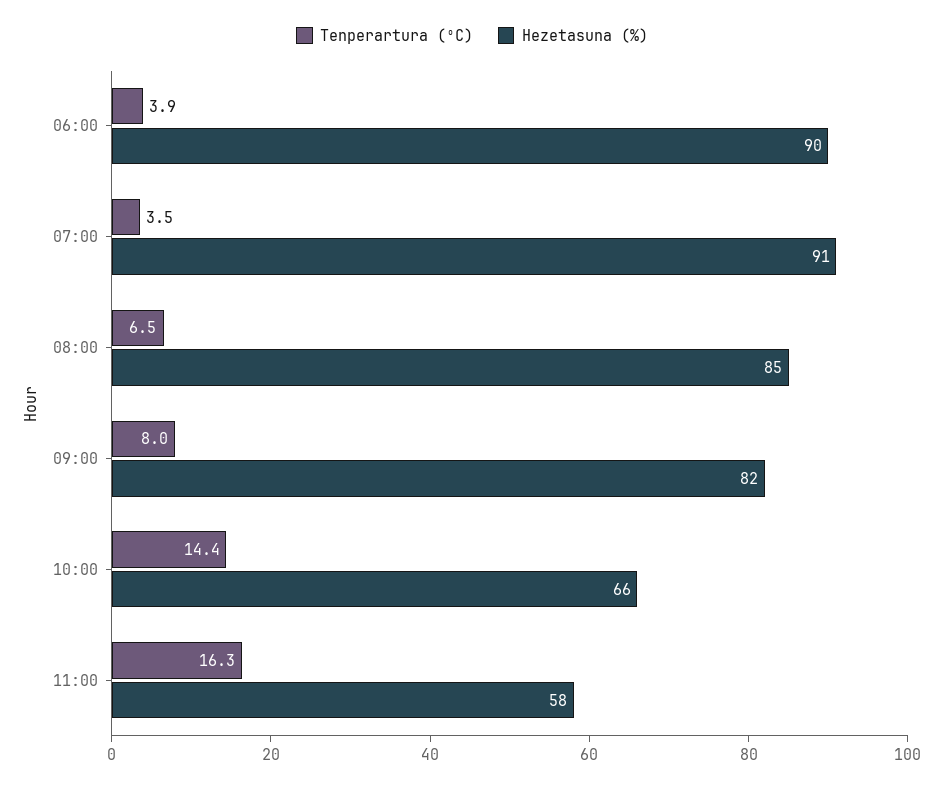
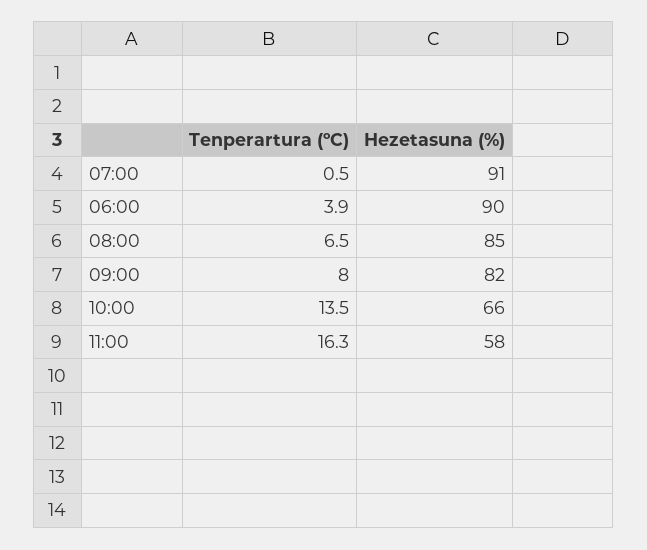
Tenperartura (ºC), 07:00: 3.5 -> 0.5
Tenperartura (ºC), 10:00: 14.4 -> 13.5

